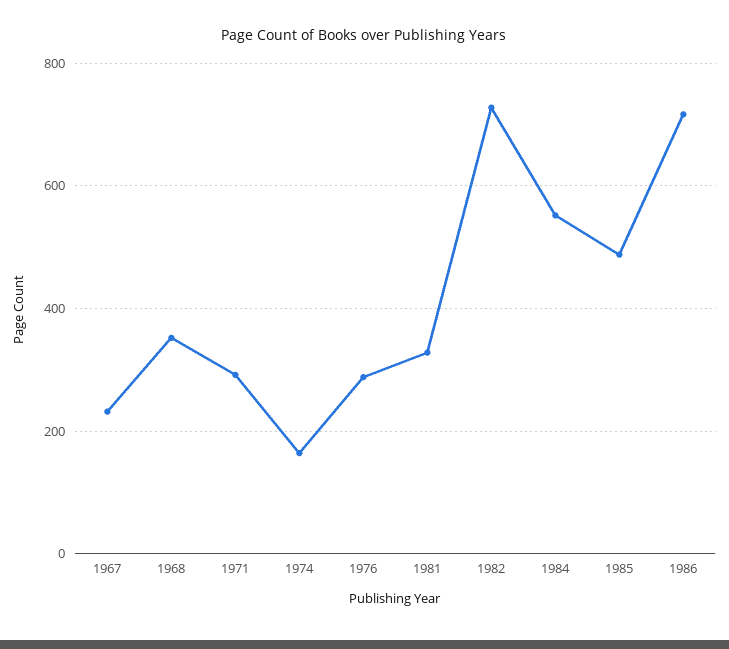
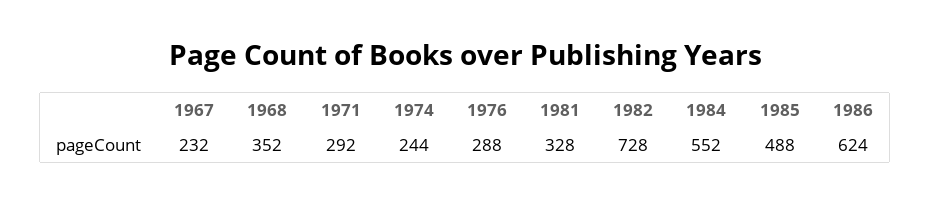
1974: 160 -> 244
1986: 720 -> 624

